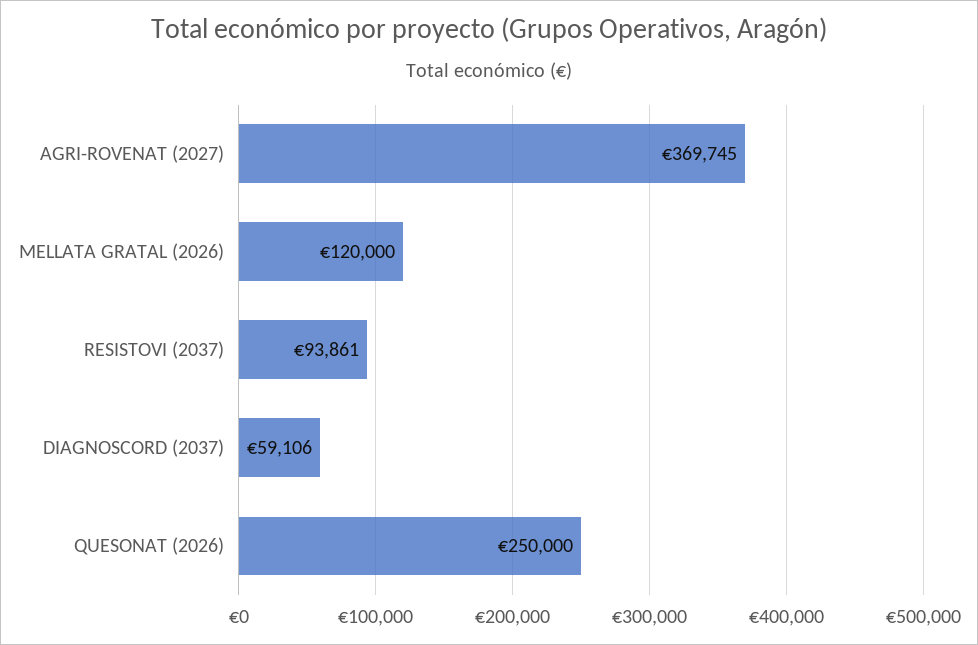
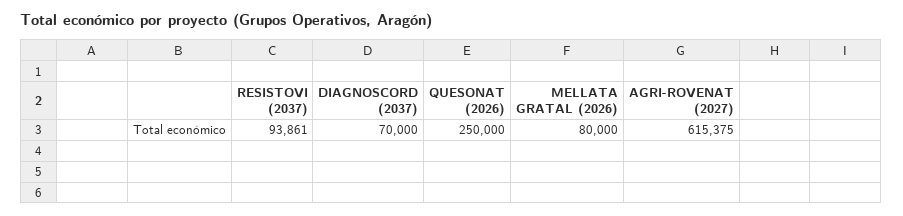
AGRI-ROVENAT (2027): 369745 -> 615375
MELLATA GRATAL (2026): 120000 -> 80000
DIAGNOSCORD (2037): 59106 -> 70000

